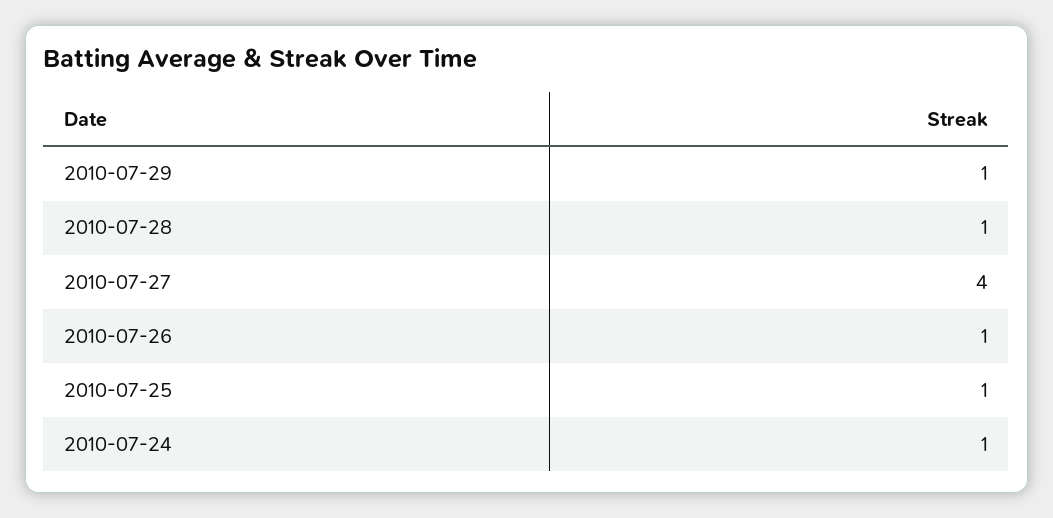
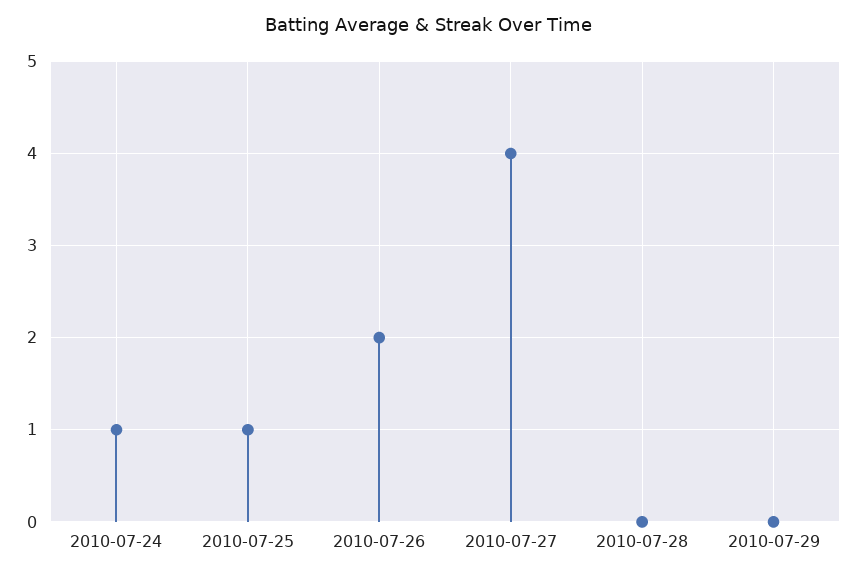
2010-07-29: 1 -> 0
2010-07-28: 1 -> 0
2010-07-26: 1 -> 2

